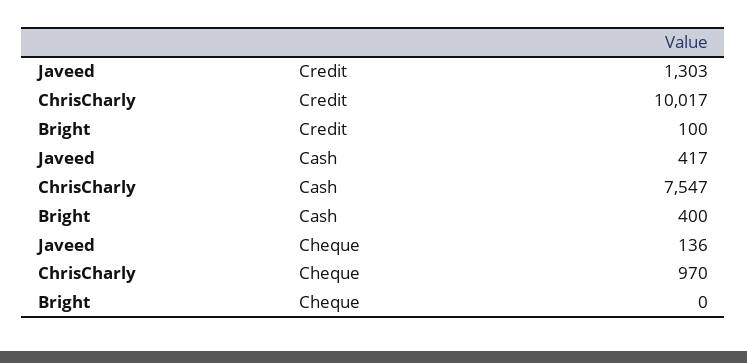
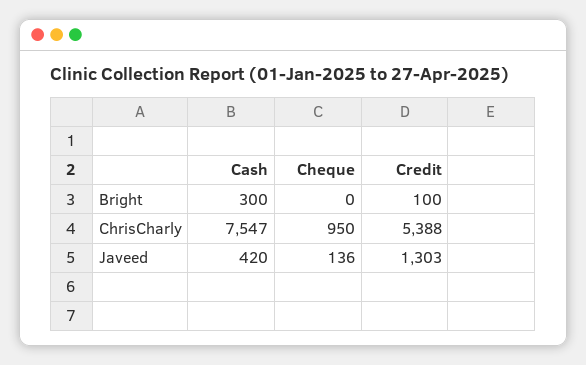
ChrisCharly, Credit: 10017 -> 5388
Javeed, Cash: 417 -> 420
Bright, Cash: 400 -> 300
ChrisCharly, Cheque: 970 -> 950

